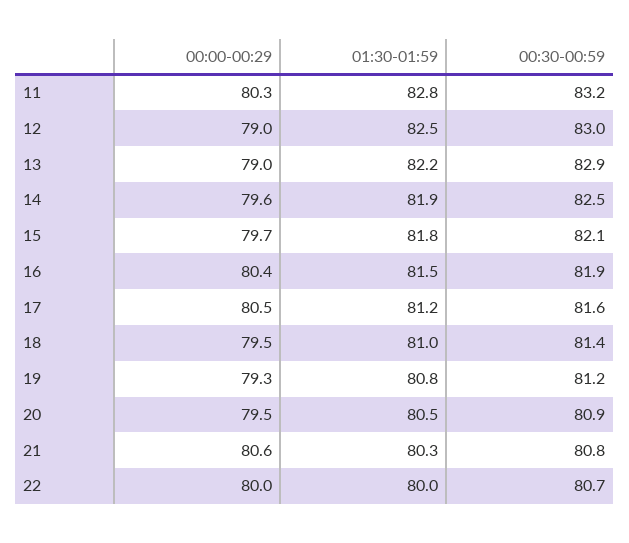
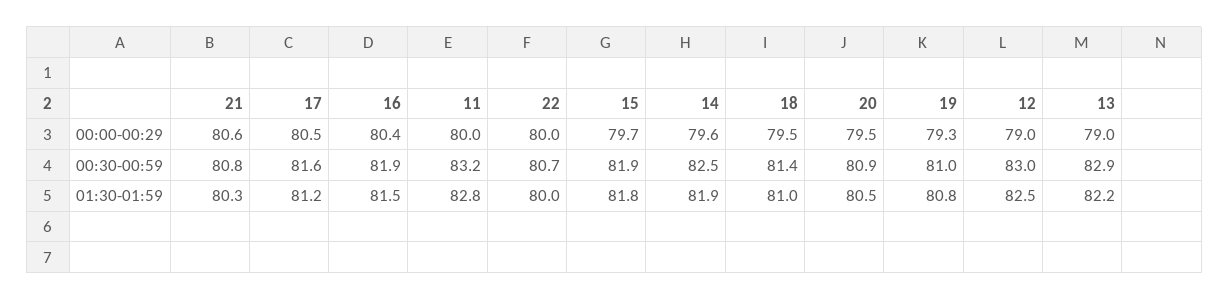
00:00-00:29, 11: 80.3 -> 80
00:30-00:59, 15: 82.1 -> 81.9
00:30-00:59, 19: 81.2 -> 81

